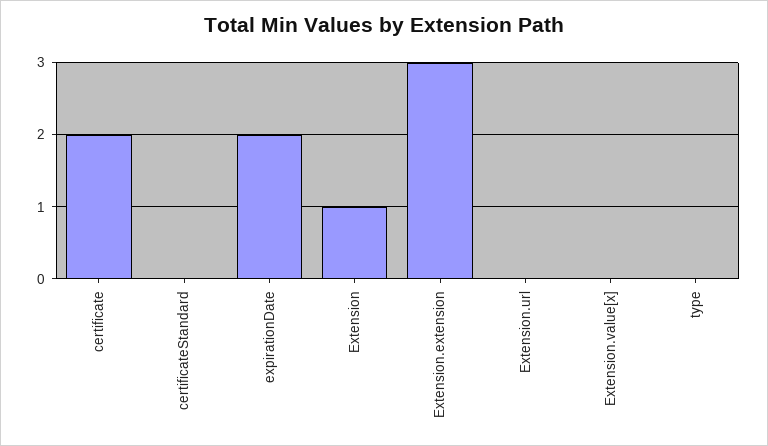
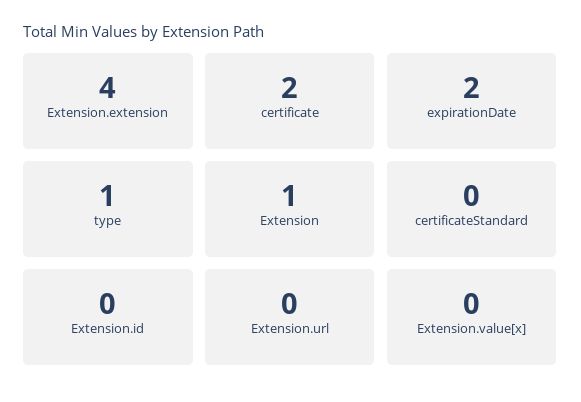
Extension.extension: 3 -> 4
type: 0 -> 1
Extension.id: none -> 0

